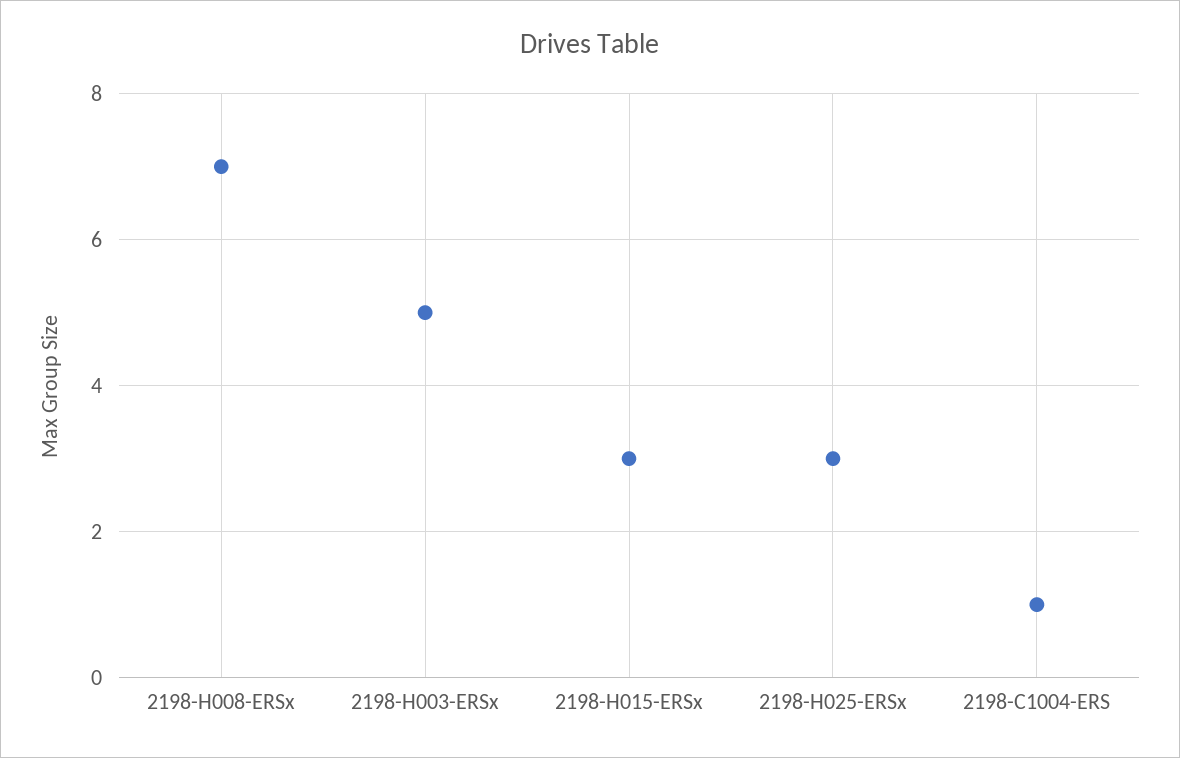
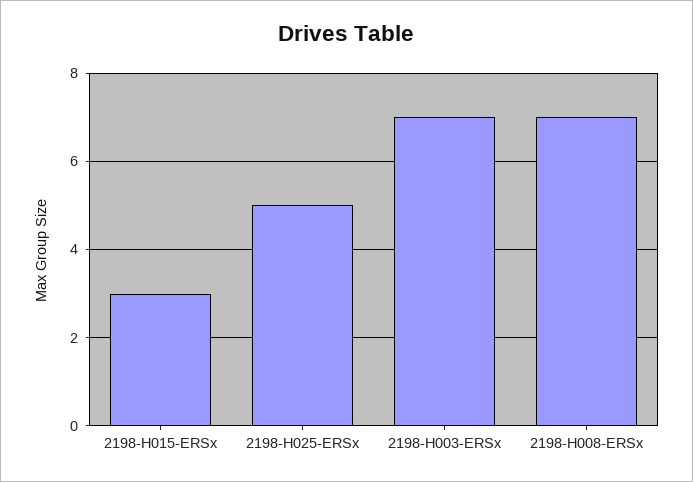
2198-H003-ERSx: 5 -> 7
2198-H025-ERSx: 3 -> 5
2198-C1004-ERS: 1 -> none

